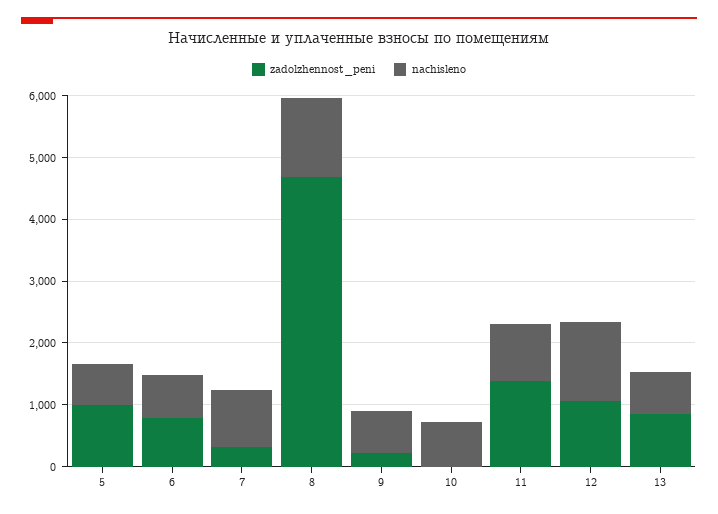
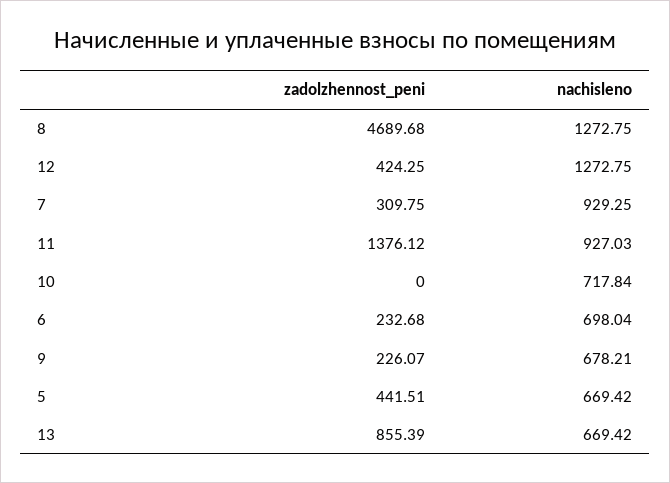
zadolzhennost_peni, 5: 1000 -> 441.51
zadolzhennost_peni, 6: 800 -> 232.68
zadolzhennost_peni, 12: 1000 -> 424.25

